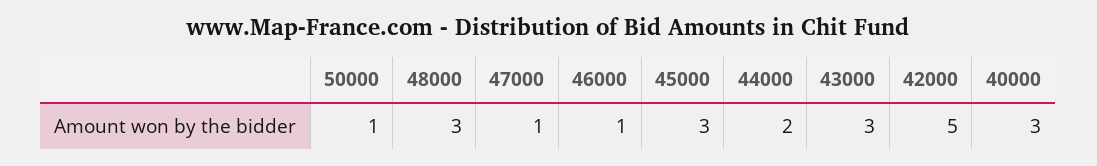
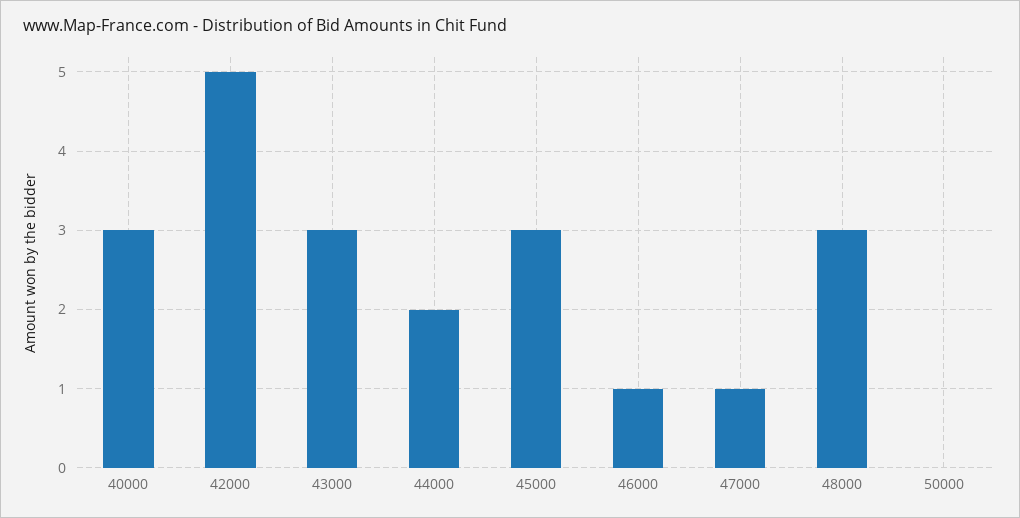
50000: 1 -> 0

